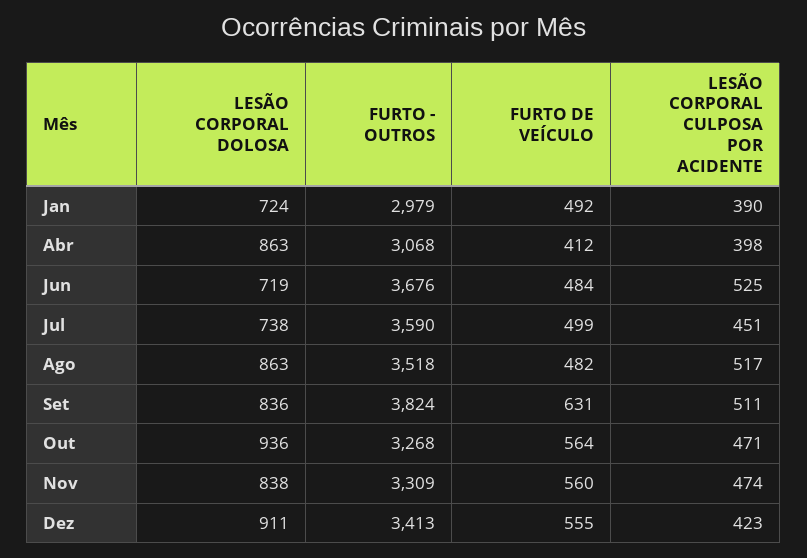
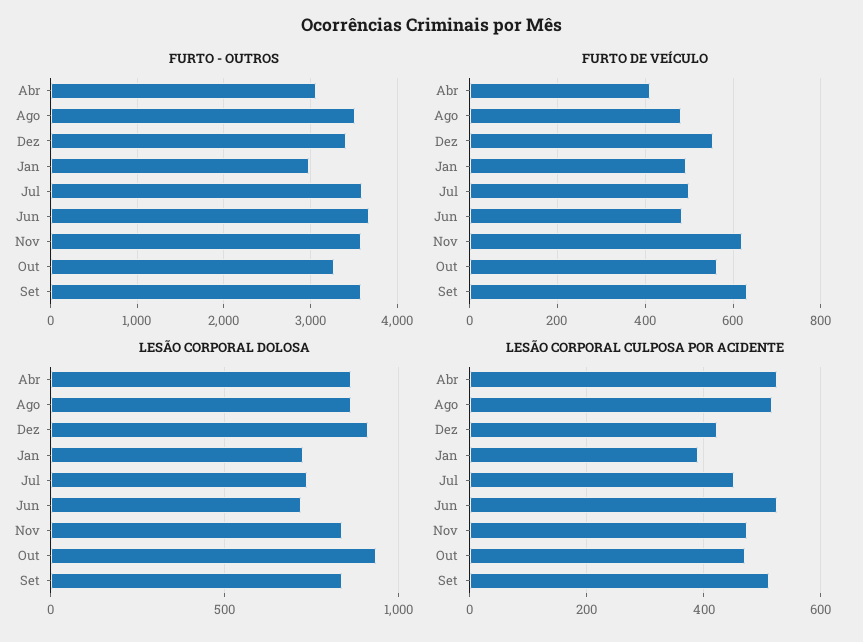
LESÃO CORPORAL CULPOSA POR ACIDENTE, Abr: 398 -> 520
FURTO - OUTROS, Set: 3824 -> 3600
FURTO - OUTROS, Nov: 3309 -> 3600
FURTO DE VEÍCULO, Nov: 560 -> 620

